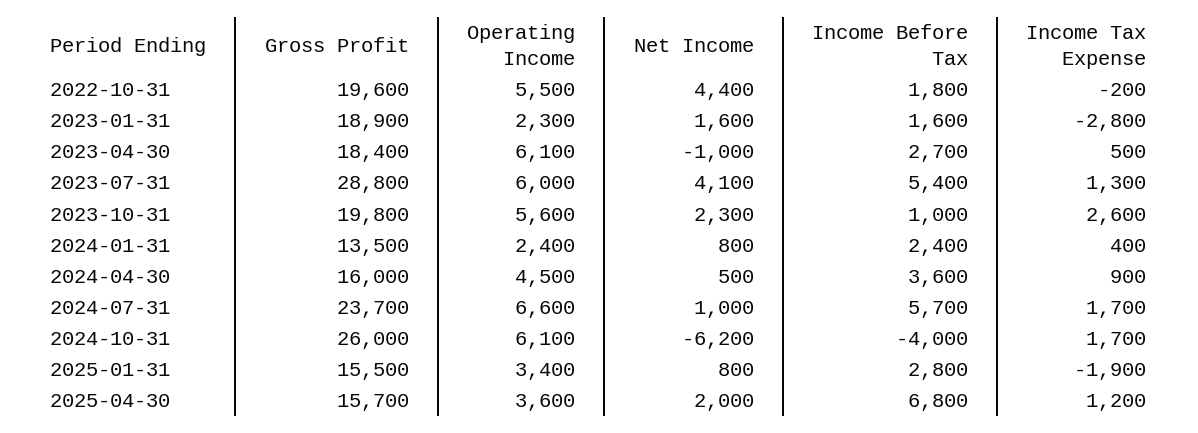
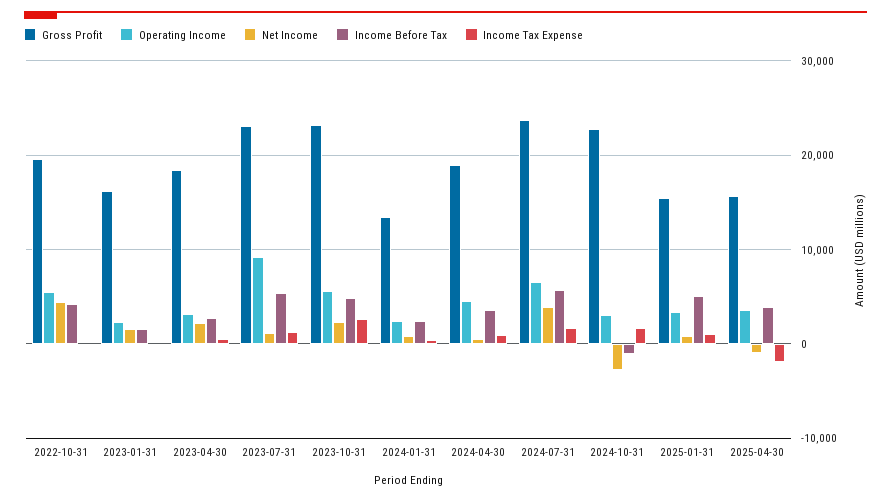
Income Before Tax, 2022-10-31: 1800 -> 4000
Gross Profit, 2023-01-31: 18900 -> 16000
Income Tax Expense, 2023-01-31: -2800 -> 0
Operating Income, 2023-04-30: 6100 -> 3000
Net Income, 2023-04-30: -1000 -> 2000
Gross Profit, 2023-07-31: 28800 -> 23000
Operating Income, 2023-07-31: 6000 -> 9000
Net Income, 2023-07-31: 4100 -> 1000
Gross Profit, 2023-10-31: 19800 -> 23000
Income Before Tax, 2023-10-31: 1000 -> 5000
Gross Profit, 2024-04-30: 16000 -> 19000
Net Income, 2024-07-31: 1000 -> 4000
Gross Profit, 2024-10-31: 26000 -> 23000
Operating Income, 2024-10-31: 6100 -> 3000
Net Income, 2024-10-31: -6200 -> -3000
Income Before Tax, 2024-10-31: -4000 -> -1000
Income Before Tax, 2025-01-31: 2800 -> 5000
Income Tax Expense, 2025-01-31: -1900 -> 1000
Net Income, 2025-04-30: 2000 -> -1000
Income Before Tax, 2025-04-30: 6800 -> 4000
Income Tax Expense, 2025-04-30: 1200 -> -2000

